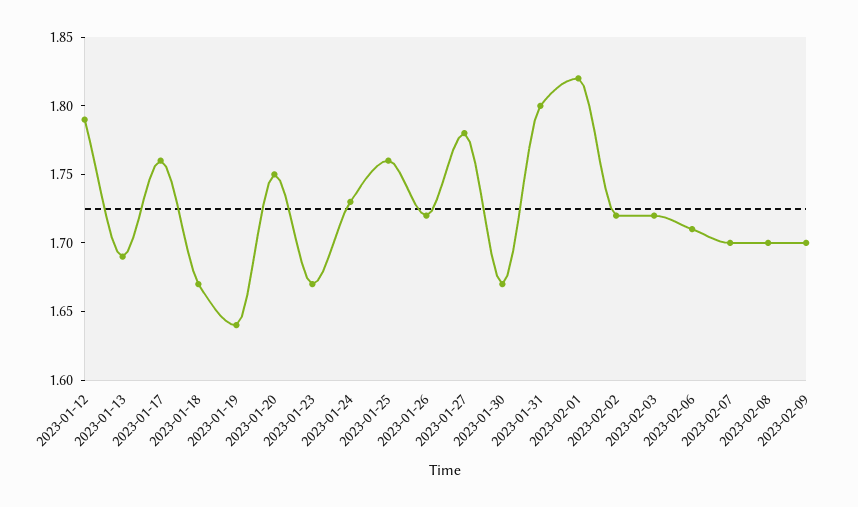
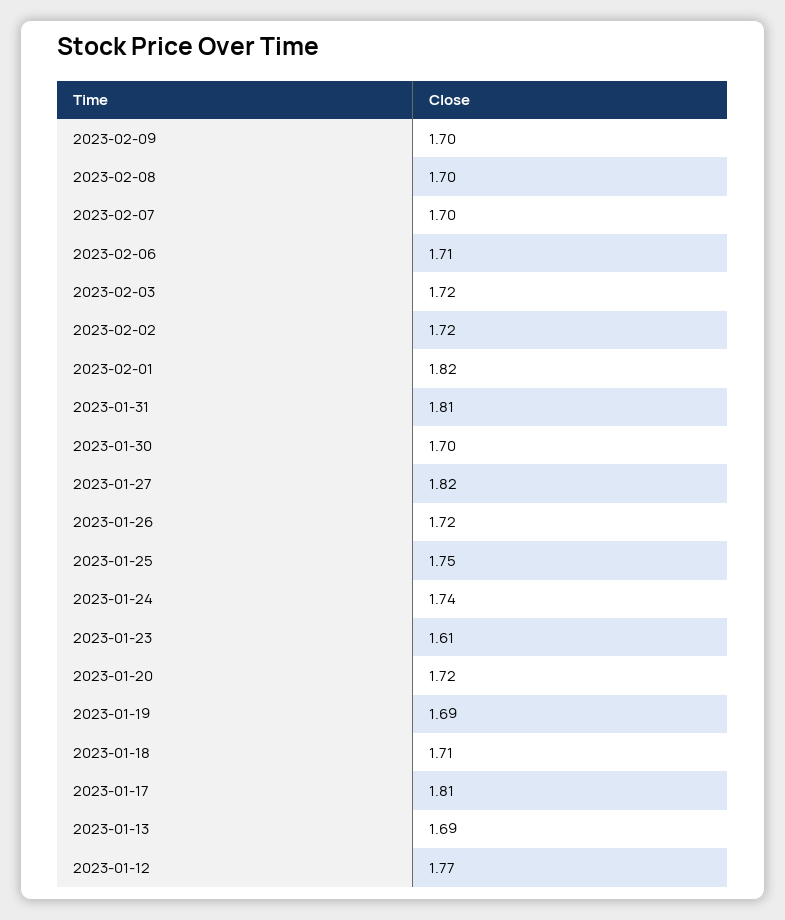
2023-01-12: 1.79 -> 1.77
2023-01-17: 1.76 -> 1.81
2023-01-18: 1.67 -> 1.71
2023-01-19: 1.64 -> 1.69
2023-01-20: 1.75 -> 1.72
2023-01-23: 1.67 -> 1.61
2023-01-24: 1.73 -> 1.74
2023-01-25: 1.76 -> 1.75
2023-01-27: 1.78 -> 1.82
2023-01-30: 1.67 -> 1.7
2023-01-31: 1.8 -> 1.81

